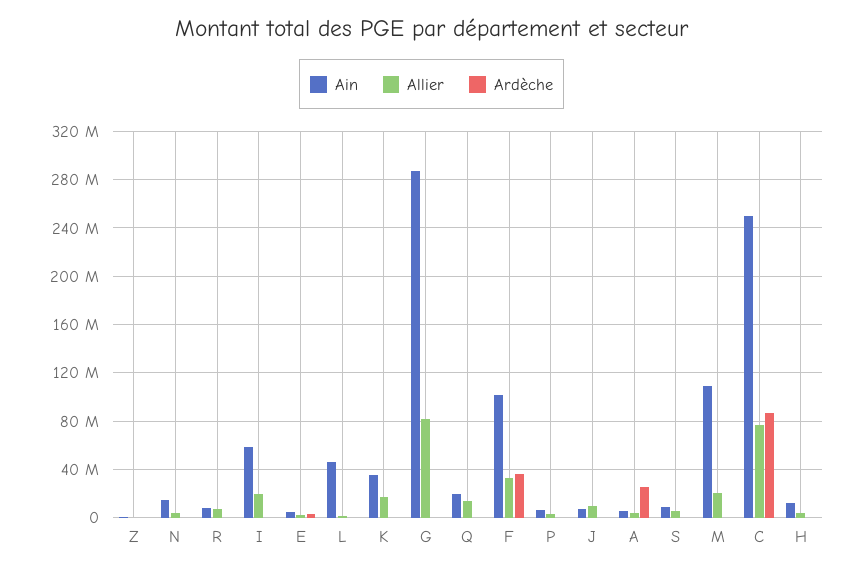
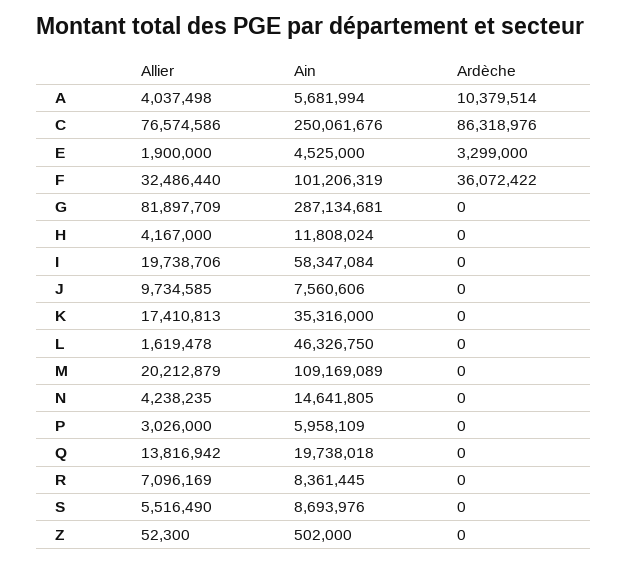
Ardèche, A: 25000000 -> 10379514

